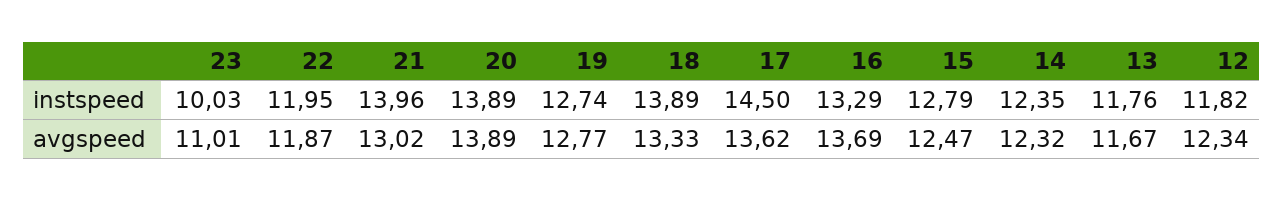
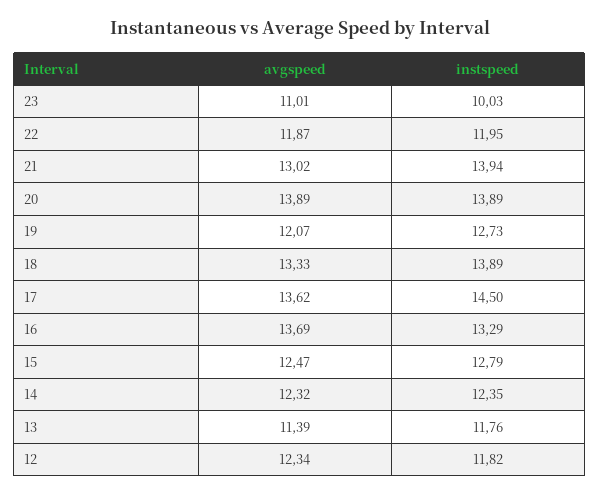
21, instspeed: 13.96 -> 13.94
19, instspeed: 12.74 -> 12.73
19, avgspeed: 12.77 -> 12.07
13, avgspeed: 11.67 -> 11.39

